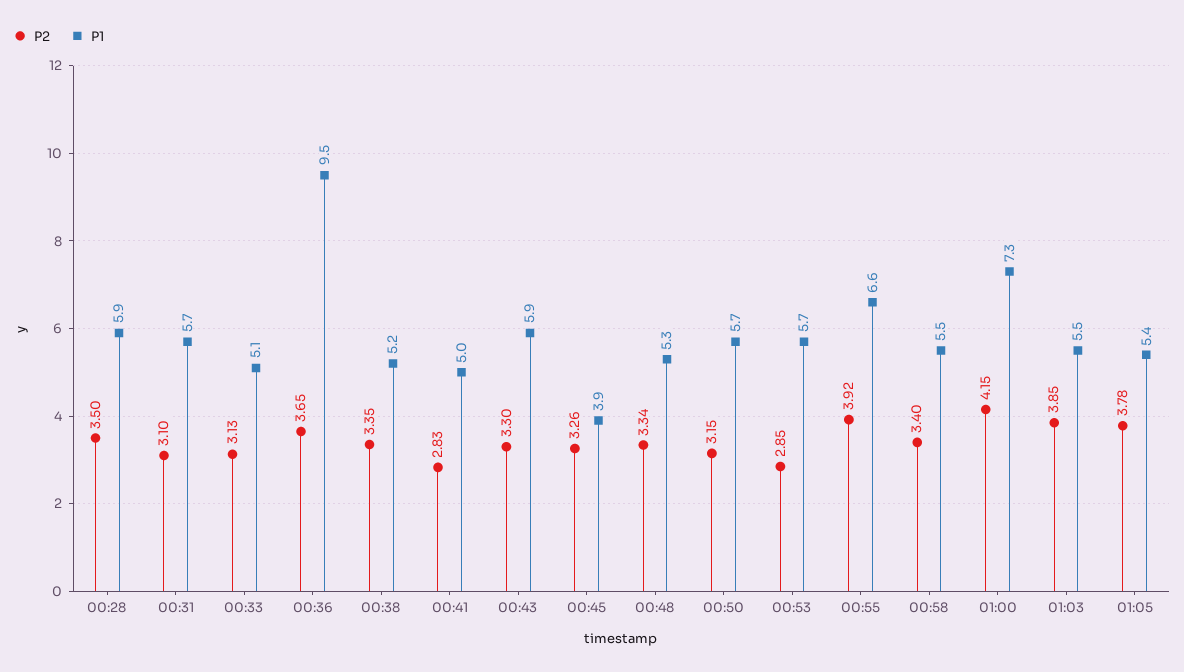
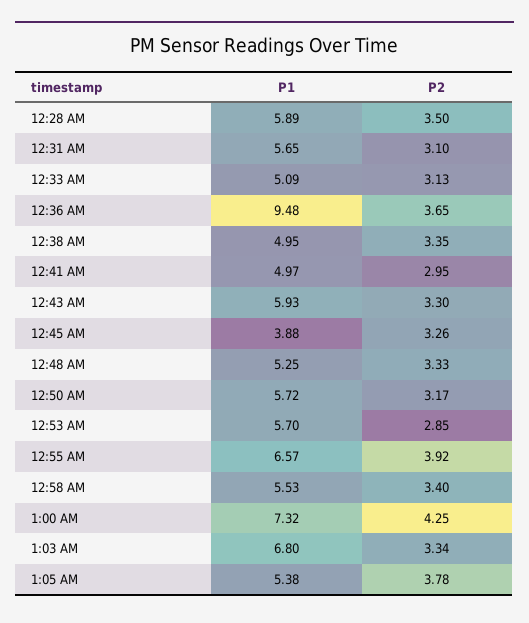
P1, 00:38: 5.2 -> 4.95
P2, 00:41: 2.83 -> 2.95
P2, 00:48: 3.34 -> 3.33
P2, 00:50: 3.15 -> 3.17
P2, 01:00: 4.15 -> 4.25
P2, 01:03: 3.85 -> 3.34
P1, 01:03: 5.5 -> 6.8

